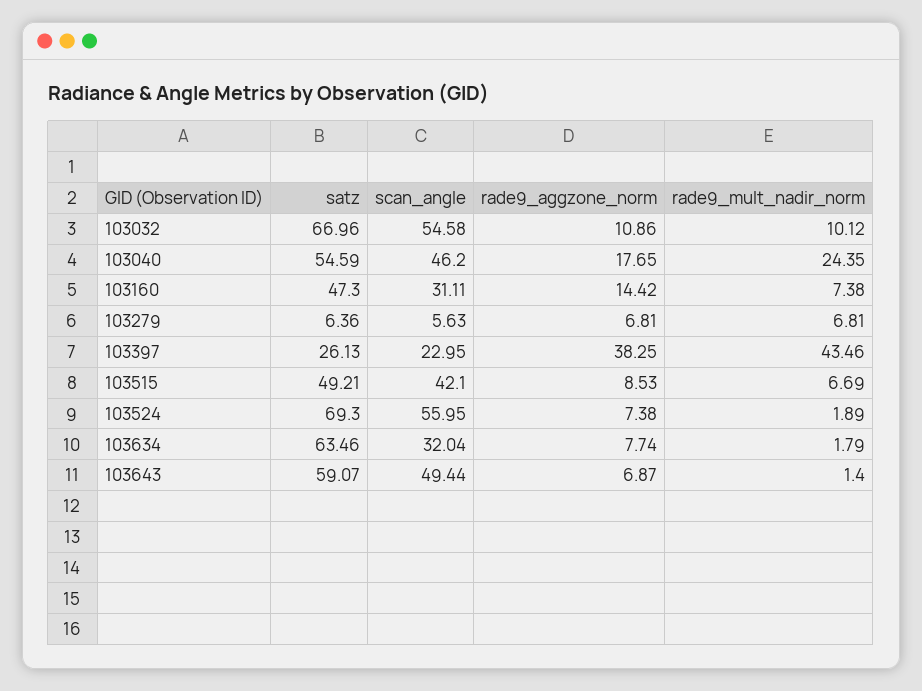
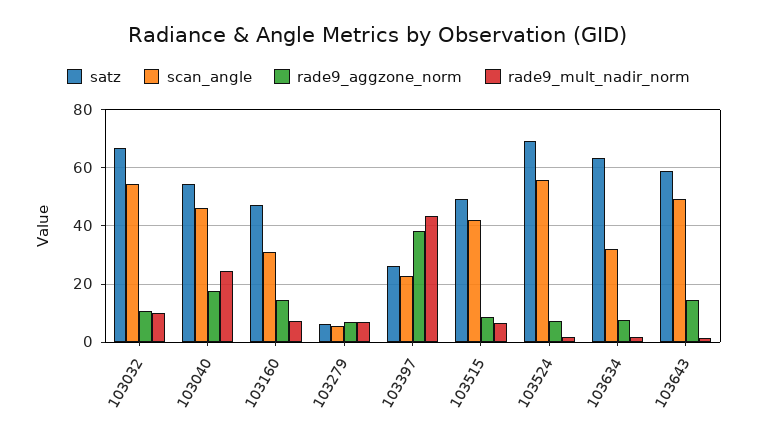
rade9_aggzone_norm, 103643: 6.87 -> 15

